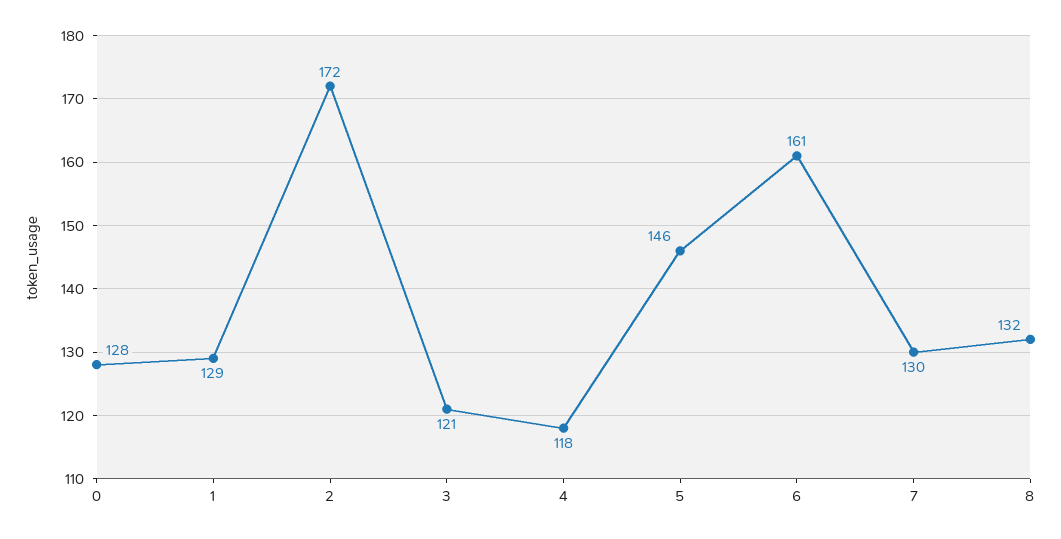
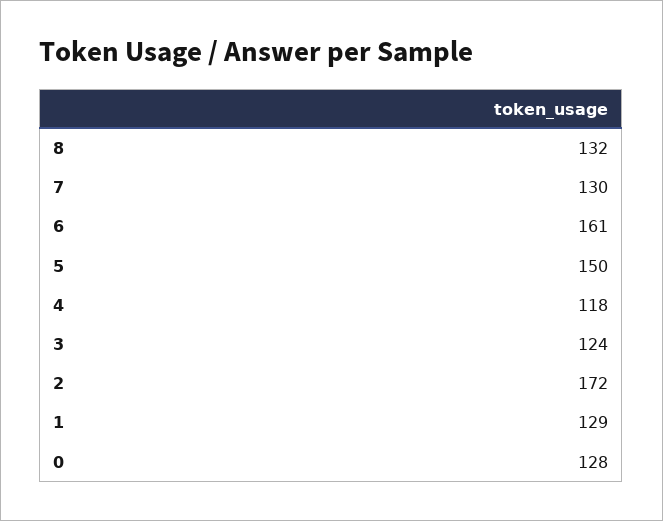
3: 121 -> 124
5: 146 -> 150

